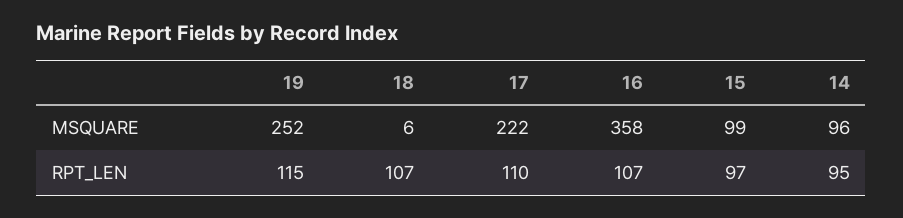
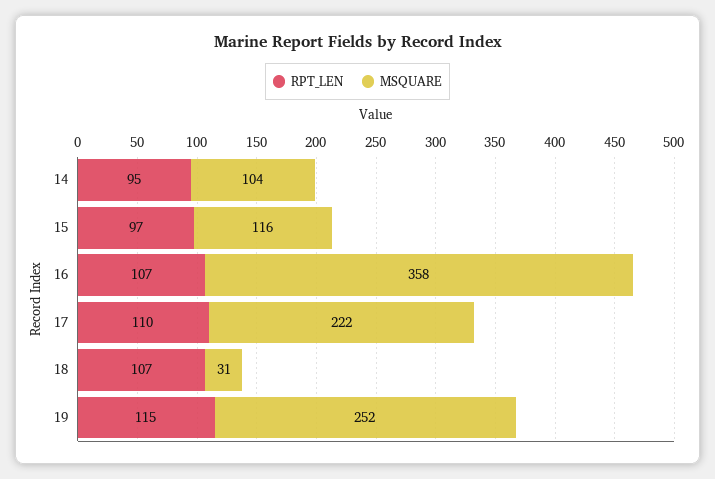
MSQUARE, 18: 6 -> 31
MSQUARE, 15: 99 -> 116
MSQUARE, 14: 96 -> 104

